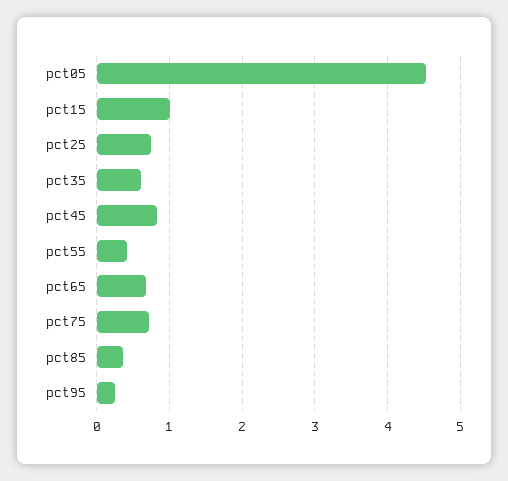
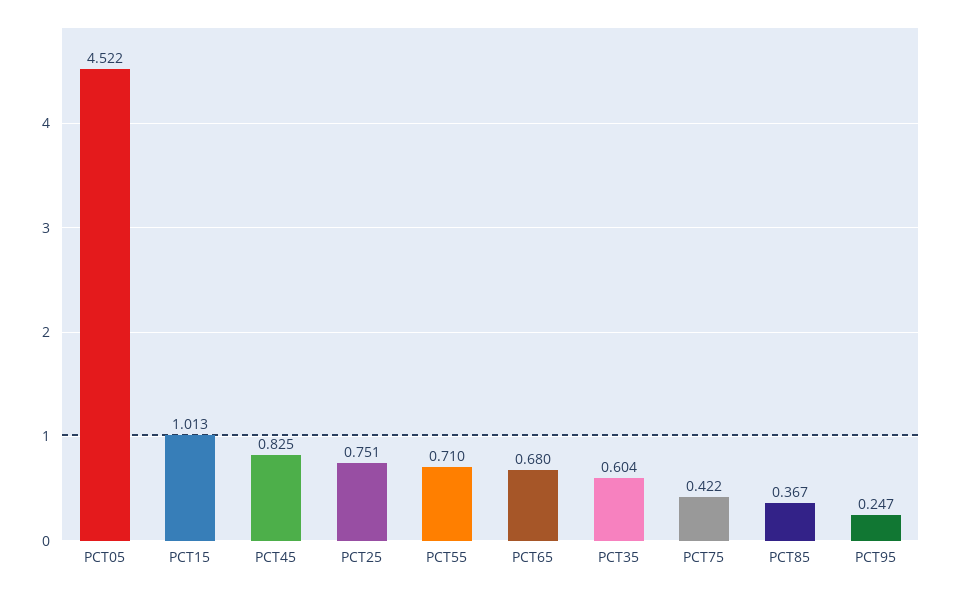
pct55: 0.4 -> 0.71
pct75: 0.7 -> 0.422

